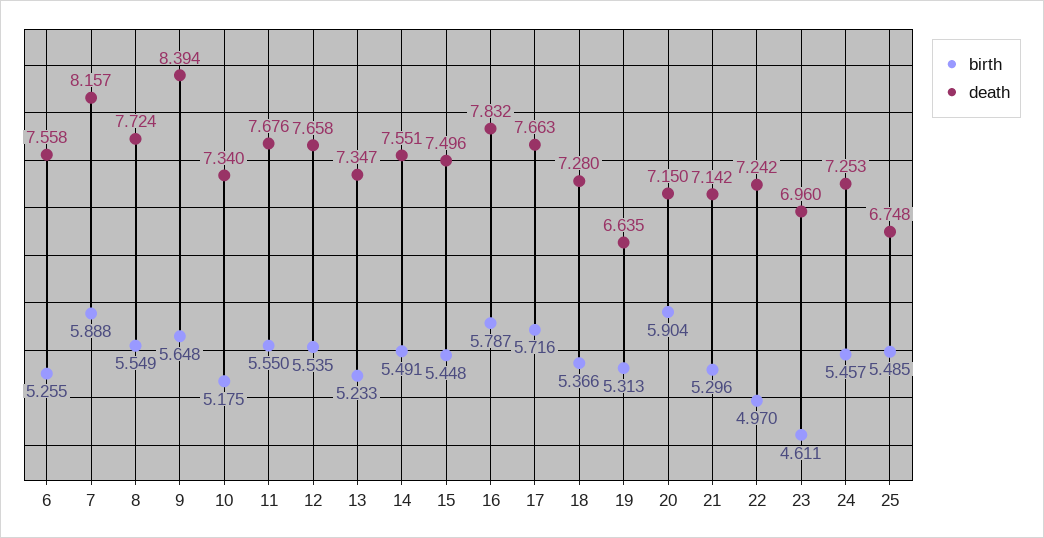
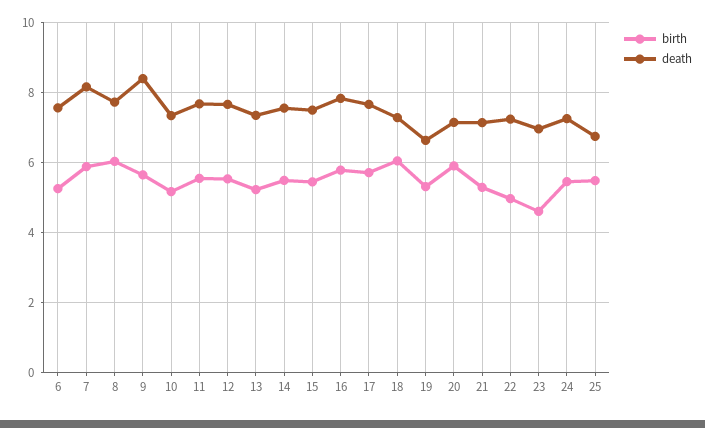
birth, 8: 5.549 -> 6
birth, 18: 5.366 -> 6

